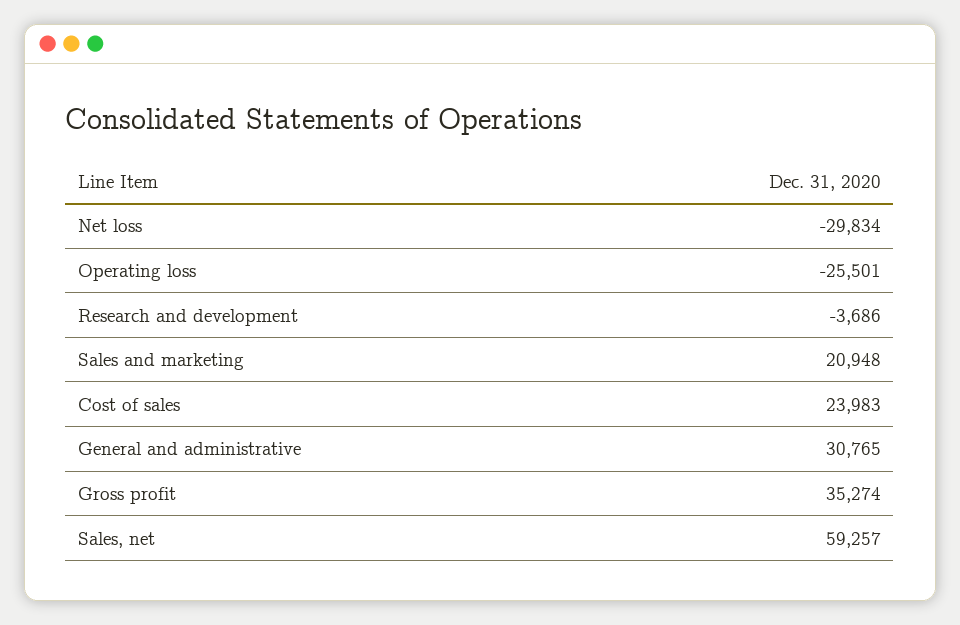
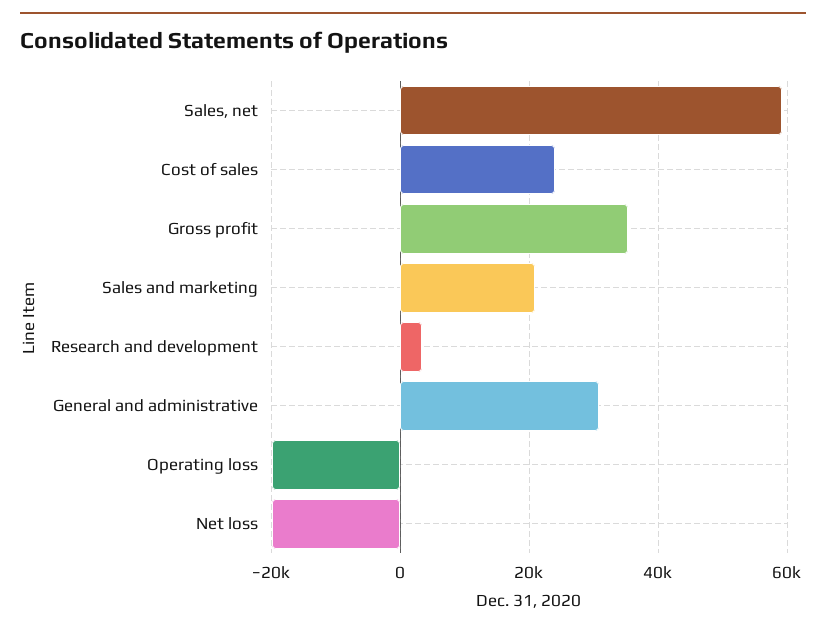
Net loss: -29834 -> -20000
Operating loss: -25501 -> -20000
Research and development: -3686 -> 4000

